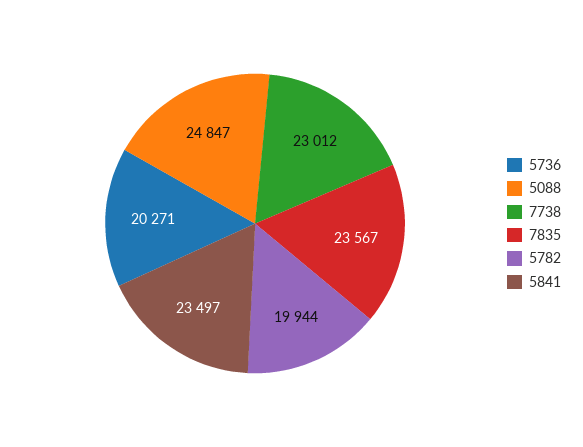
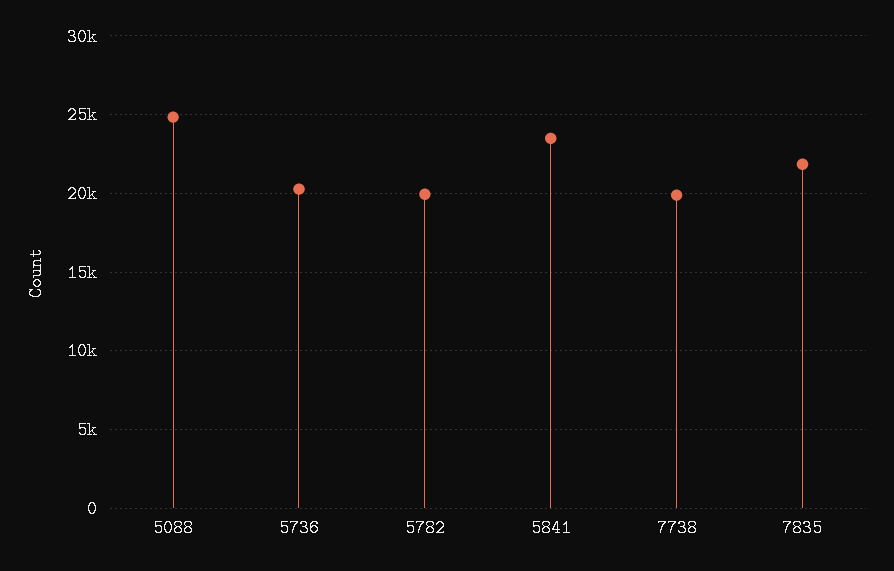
7738: 23012 -> 20000
7835: 23567 -> 22000

